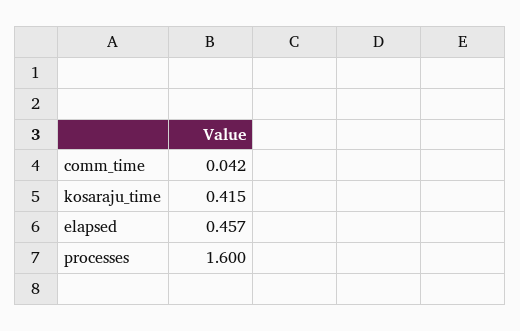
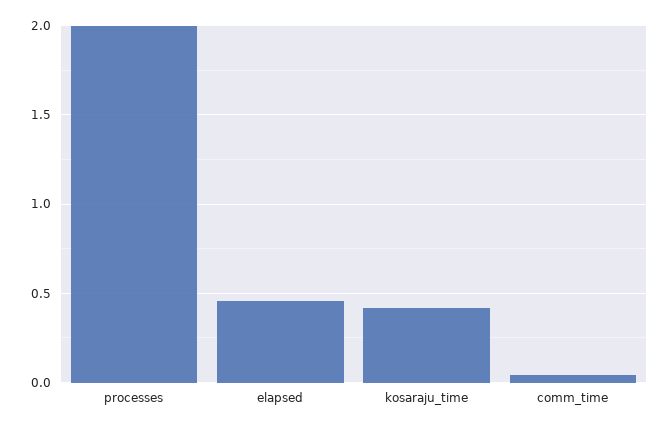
processes: 1.6 -> 2

